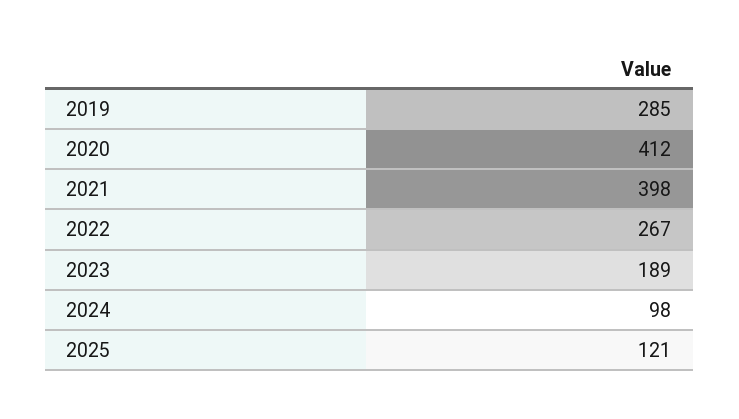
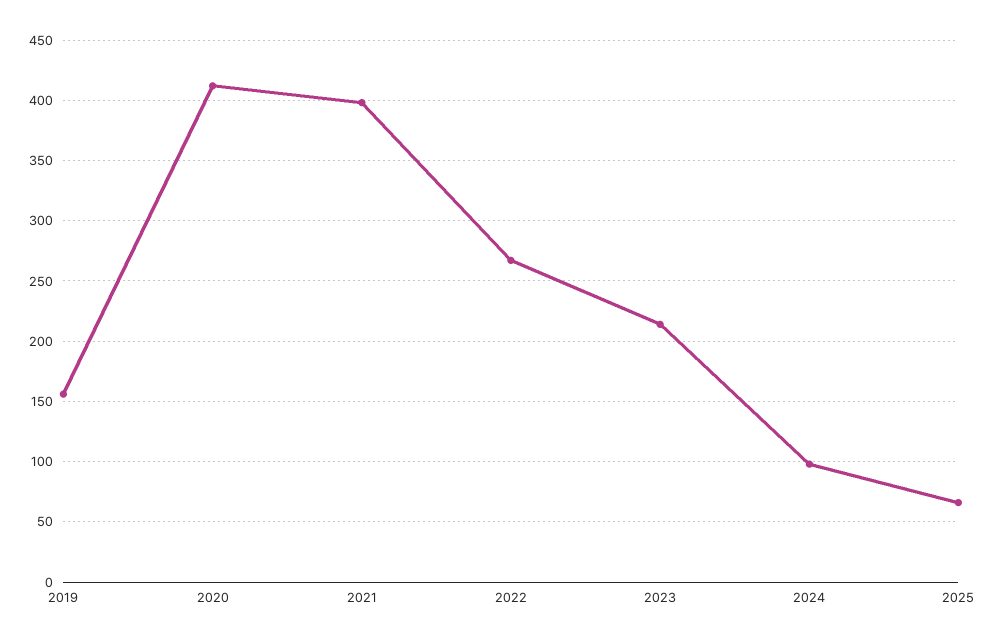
2019: 285 -> 155
2023: 189 -> 215
2025: 121 -> 65

